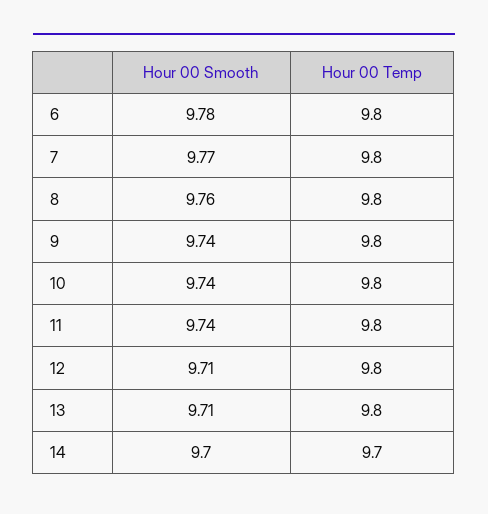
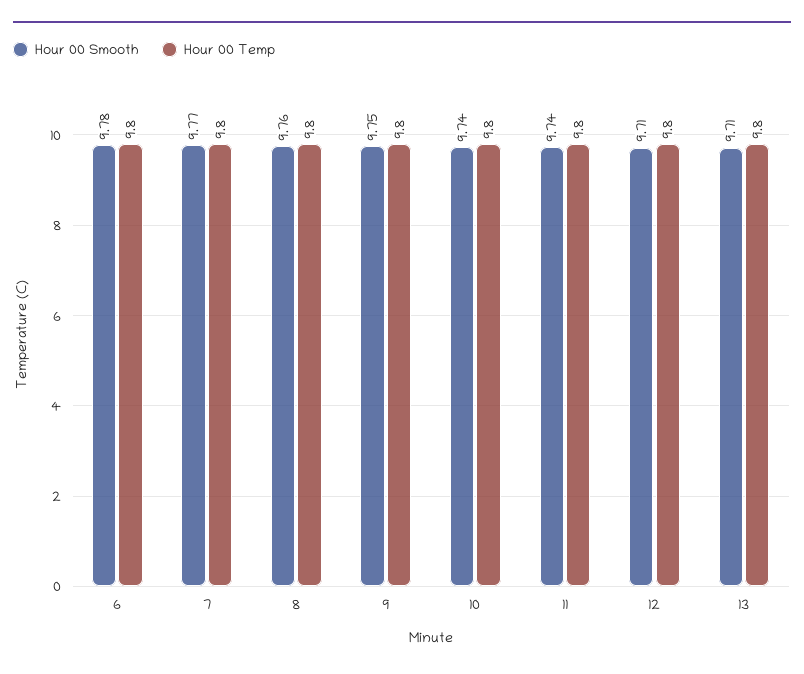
Hour 00 Smooth, 9: 9.74 -> 9.75
Hour 00 Smooth, 14: 9.7 -> none
Hour 00 Temp, 14: 9.7 -> none

